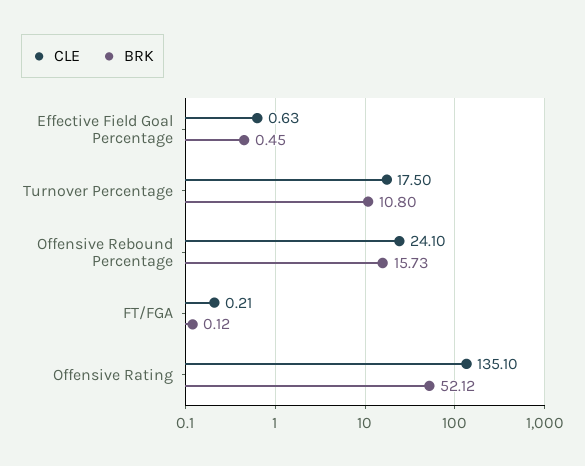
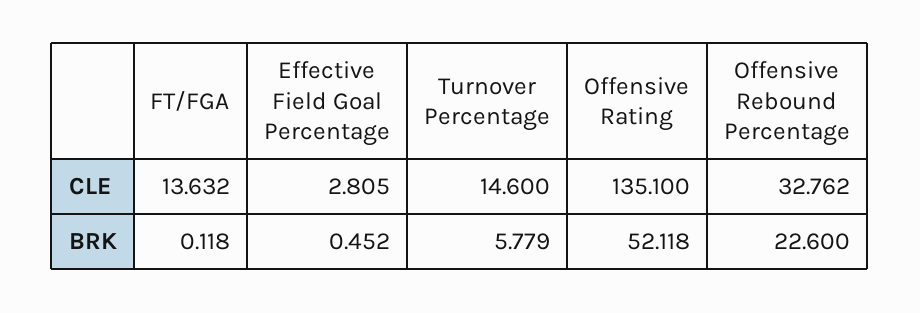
CLE, Effective Field Goal Percentage: 0.63 -> 2.805
CLE, Turnover Percentage: 17.5 -> 14.6
BRK, Turnover Percentage: 10.8 -> 5.779
CLE, Offensive Rebound Percentage: 24.1 -> 32.762
BRK, Offensive Rebound Percentage: 15.73 -> 22.6
CLE, FT/FGA: 0.21 -> 13.632

